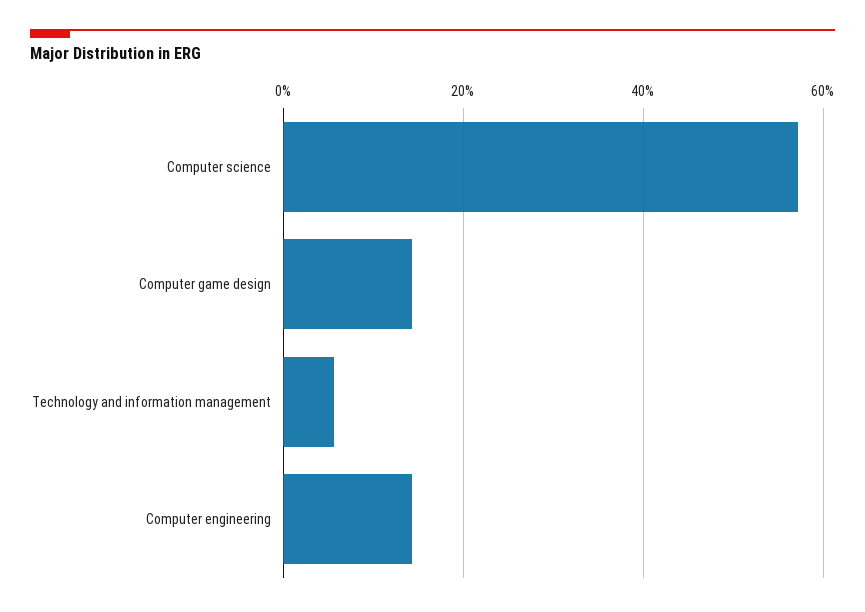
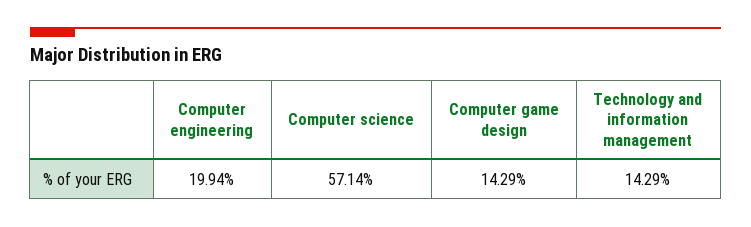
Technology and information management: 6 -> 14.29
Computer engineering: 14 -> 19.94

